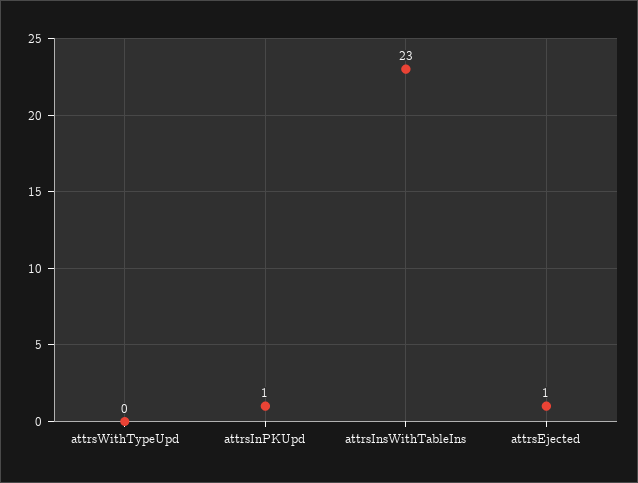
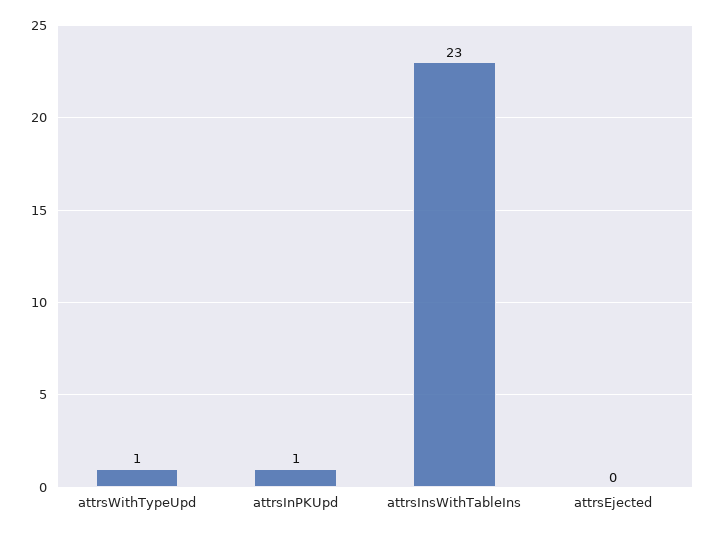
attrsWithTypeUpd: 0 -> 1
attrsEjected: 1 -> 0

